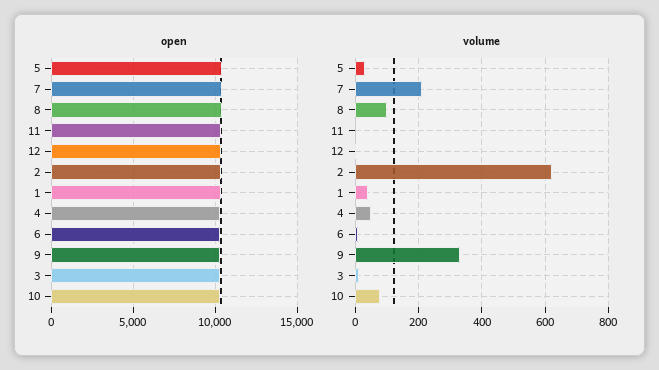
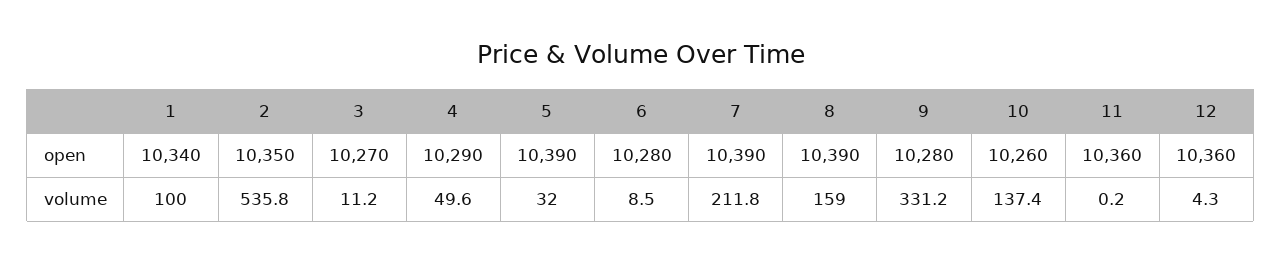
volume, 8: 100 -> 159
volume, 2: 620 -> 535.8
volume, 1: 40 -> 100
volume, 10: 80 -> 137.4

